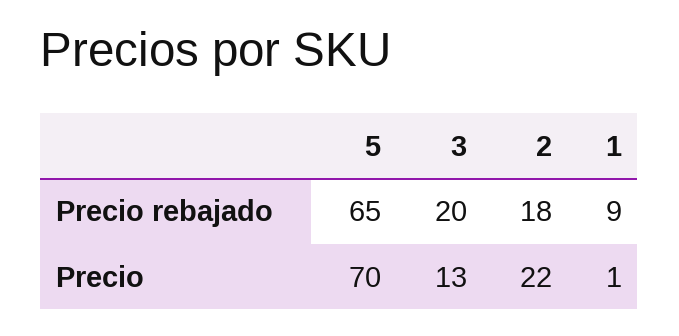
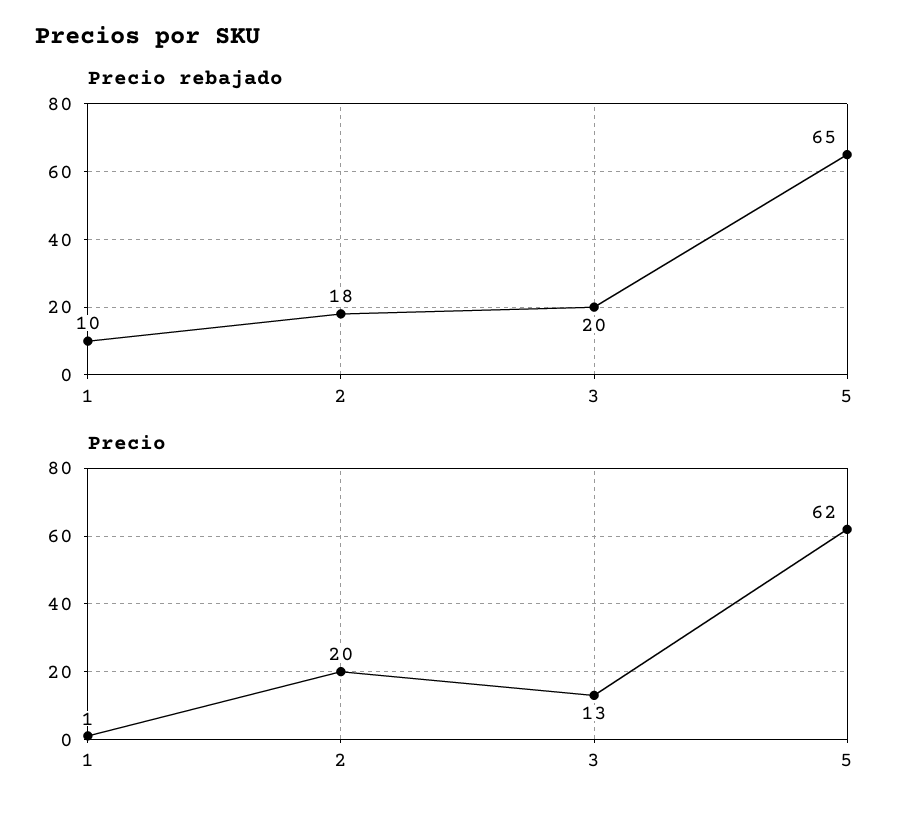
Precio rebajado, 1: 9 -> 10
Precio, 5: 70 -> 62
Precio, 2: 22 -> 20

